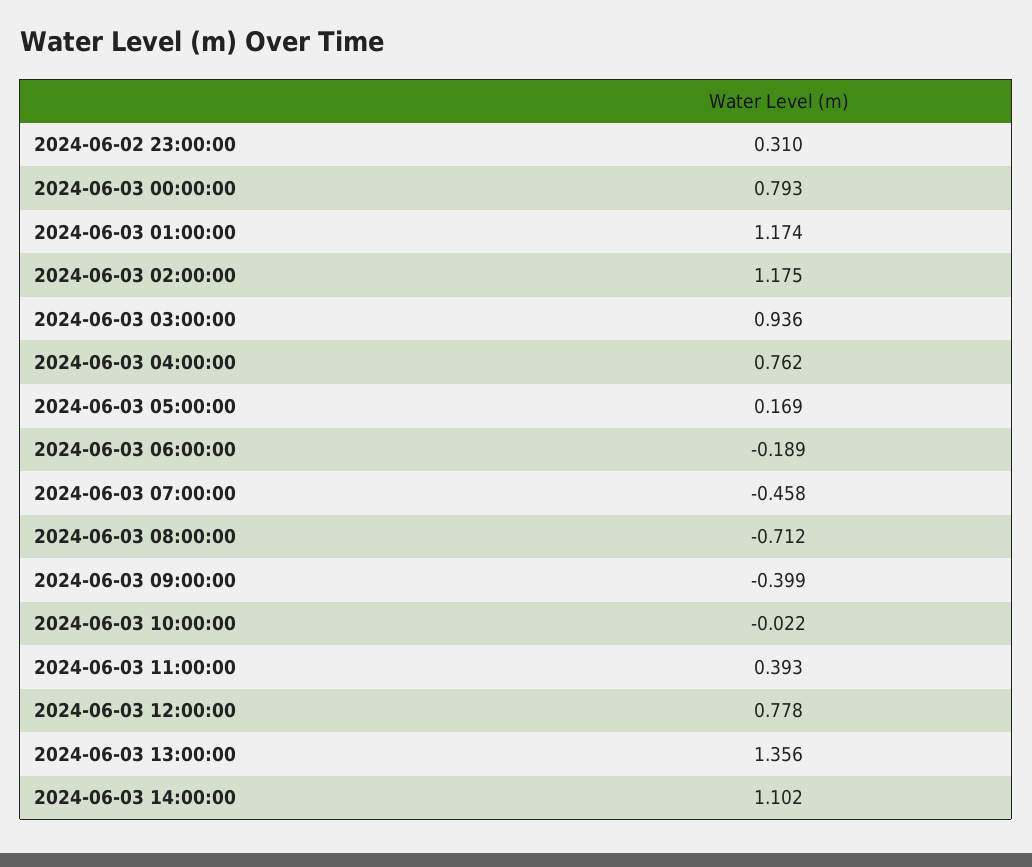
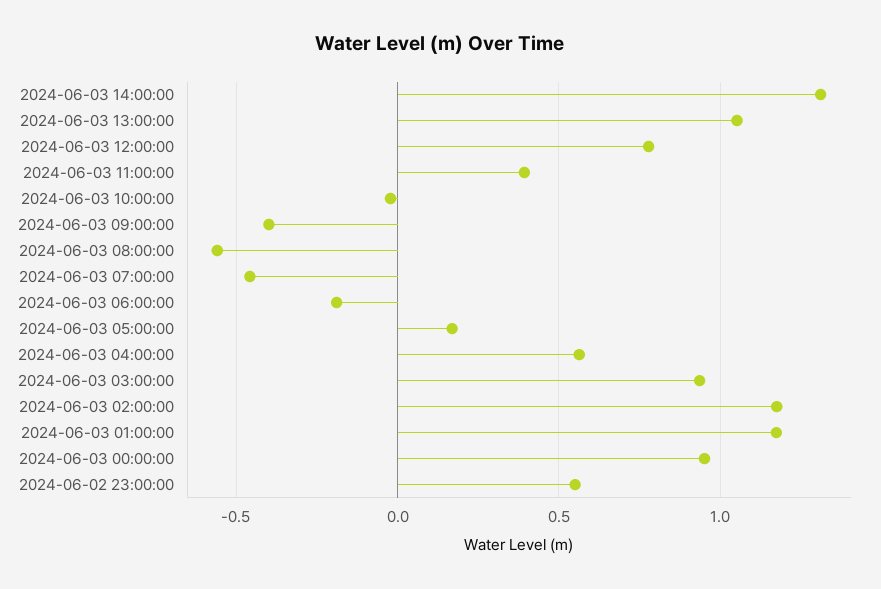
2024-06-02 23:00:00: 0.31 -> 0.55
2024-06-03 00:00:00: 0.793 -> 0.95
2024-06-03 04:00:00: 0.762 -> 0.55
2024-06-03 08:00:00: -0.712 -> -0.55
2024-06-03 13:00:00: 1.356 -> 1.05
2024-06-03 14:00:00: 1.102 -> 1.3

